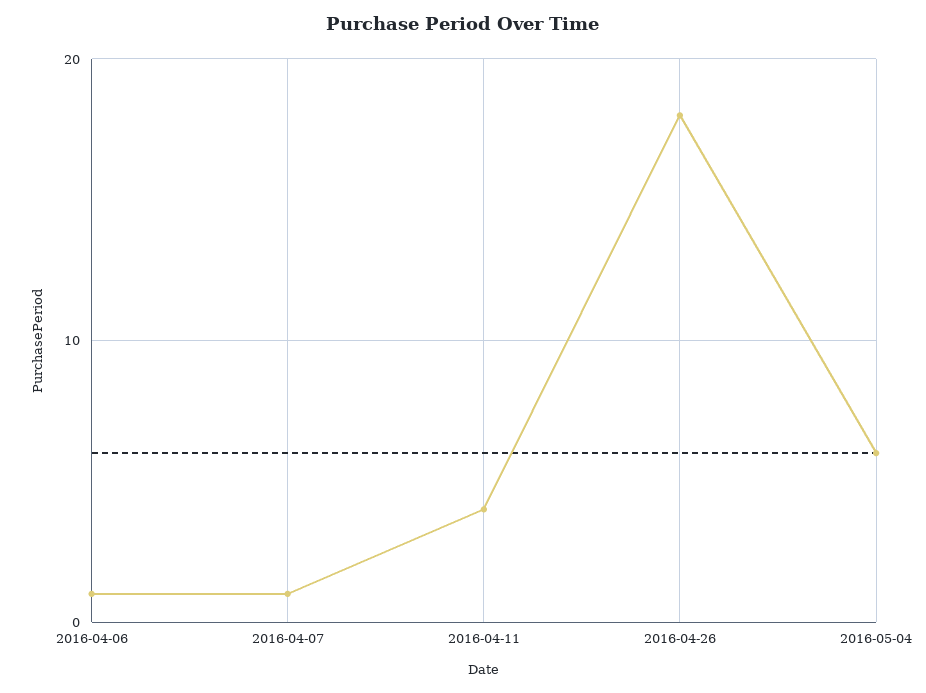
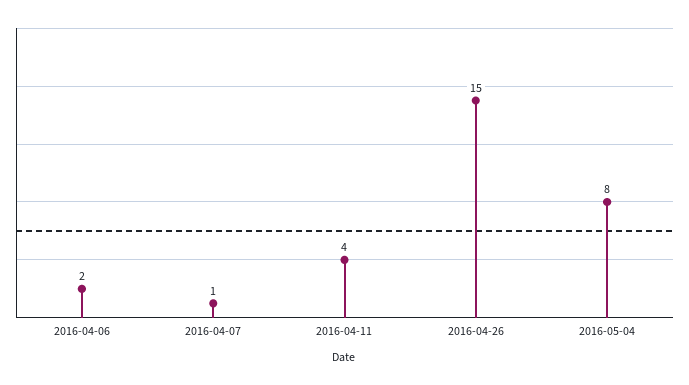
2016-04-06: 1 -> 2
2016-04-26: 18 -> 15
2016-05-04: 6 -> 8

